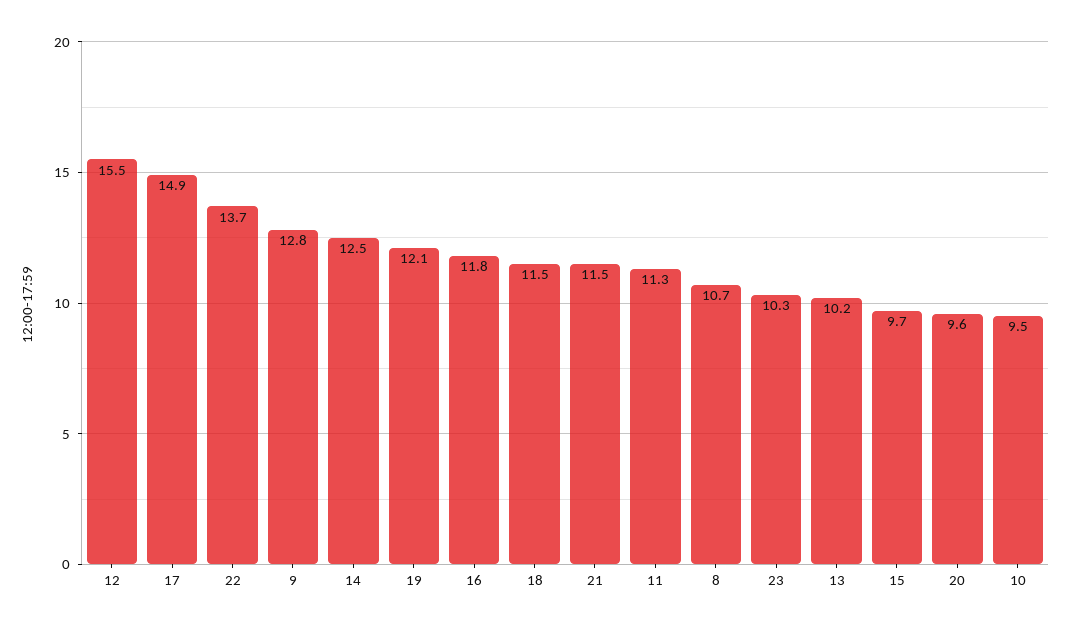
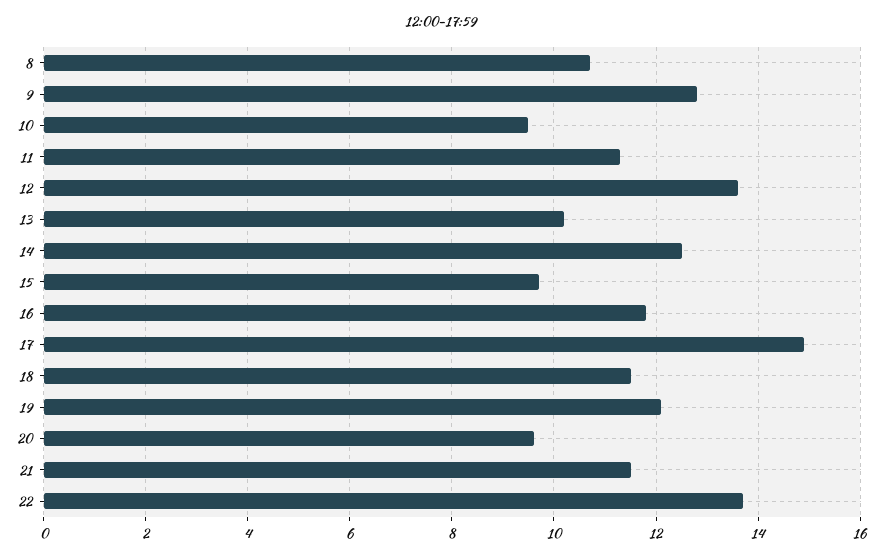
12: 15.5 -> 13.5
23: 10.3 -> none

